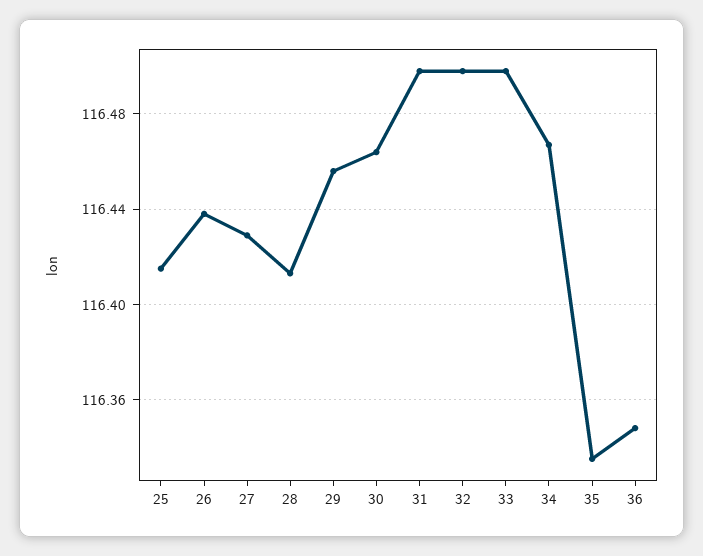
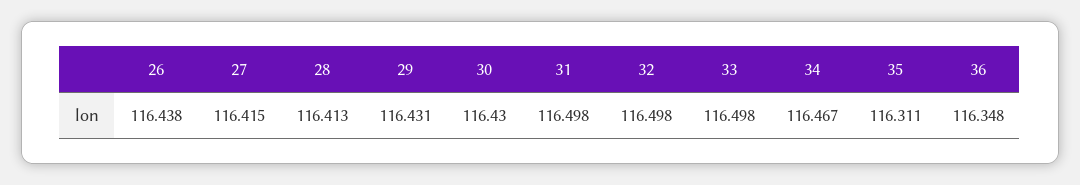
25: 116.415 -> none
27: 116.43 -> 116.415
29: 116.455 -> 116.431
30: 116.465 -> 116.43
35: 116.335 -> 116.311

